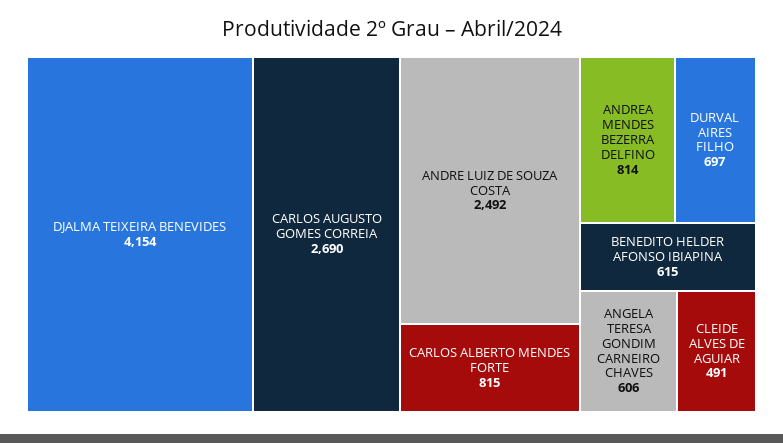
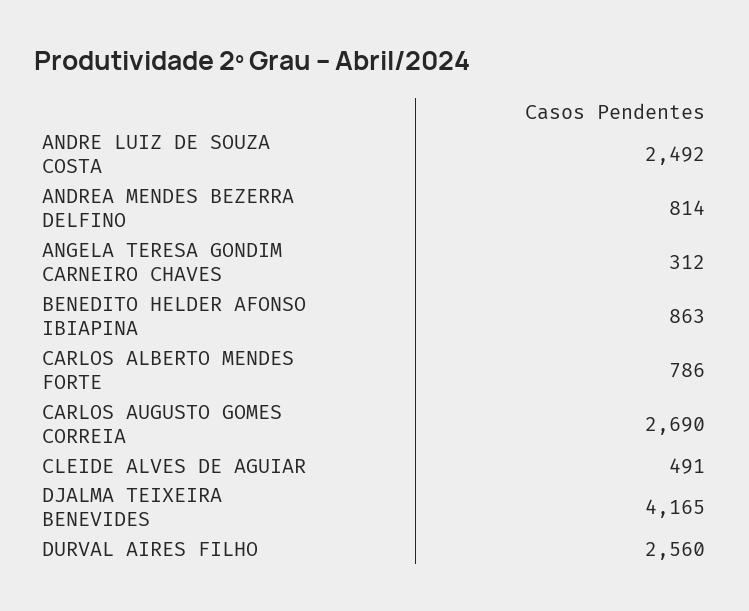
DJALMA TEIXEIRA BENEVIDES: 4154 -> 4165
CARLOS ALBERTO MENDES FORTE: 815 -> 786
DURVAL AIRES FILHO: 697 -> 2560
BENEDITO HELDER AFONSO IBIAPINA: 615 -> 863
ANGELA TERESA GONDIM CARNEIRO CHAVES: 606 -> 312

